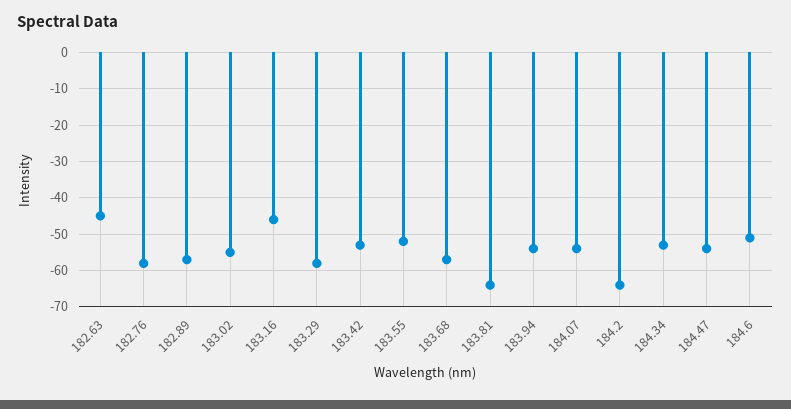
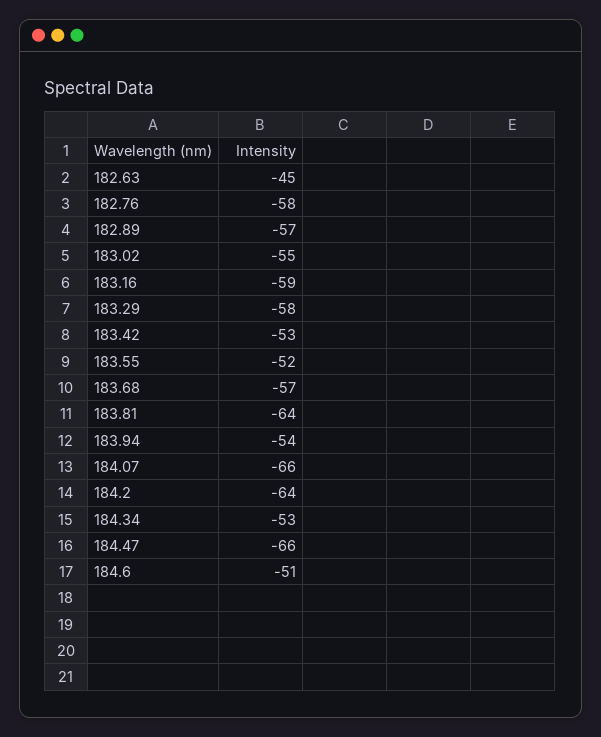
183.16: -45 -> -59
184.07: -55 -> -66
184.47: -55 -> -66

